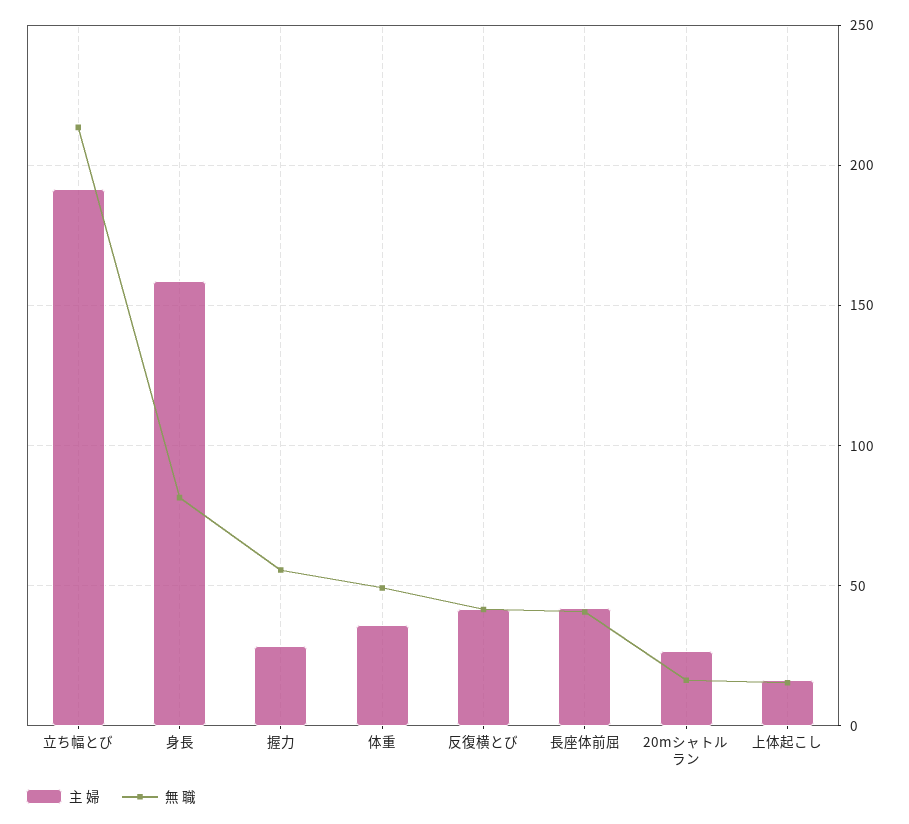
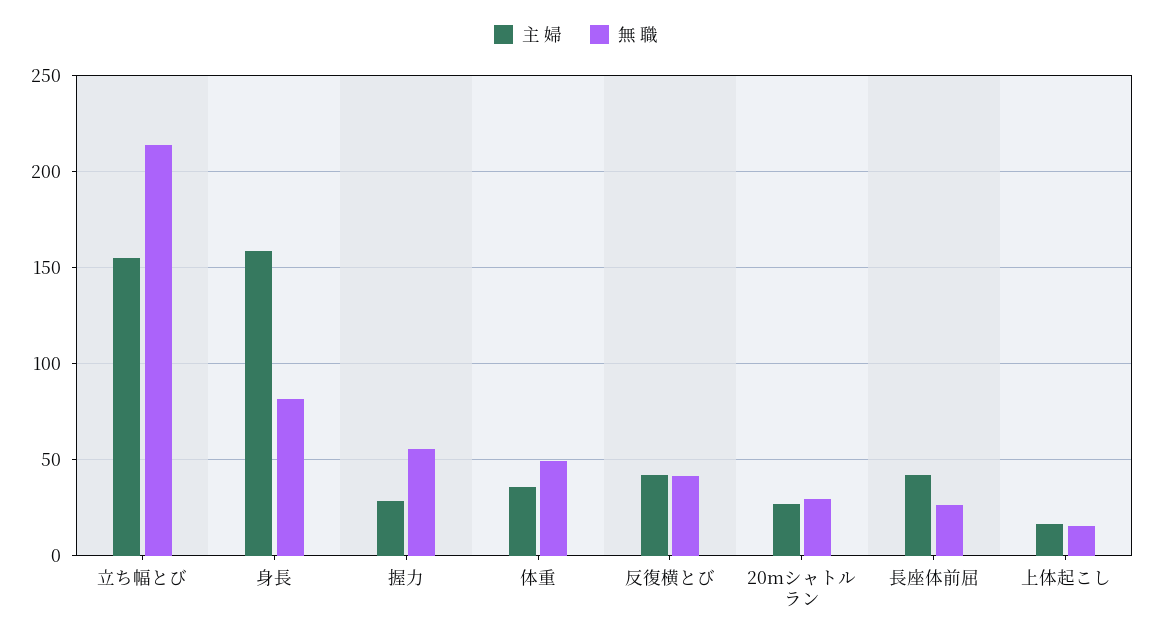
主 婦, 立ち幅とび: 190 -> 155
無 職, 長座体前屈: 40 -> 25
無 職, 20mシャトルラン: 15 -> 30

